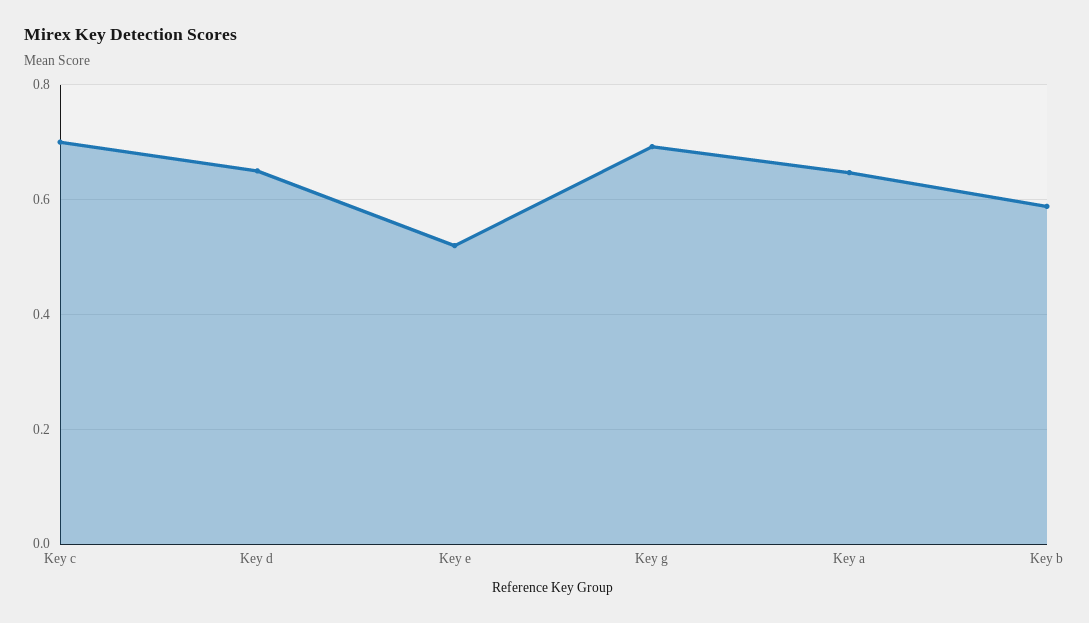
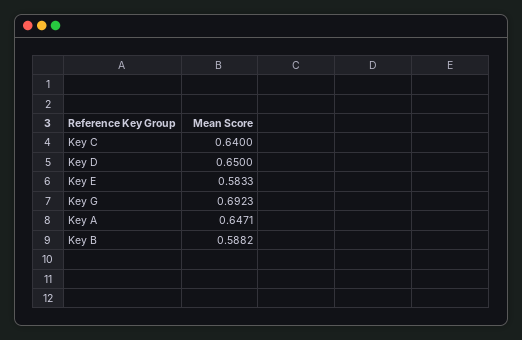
Key c: 0.7 -> 0.64
Key e: 0.52 -> 0.5833

